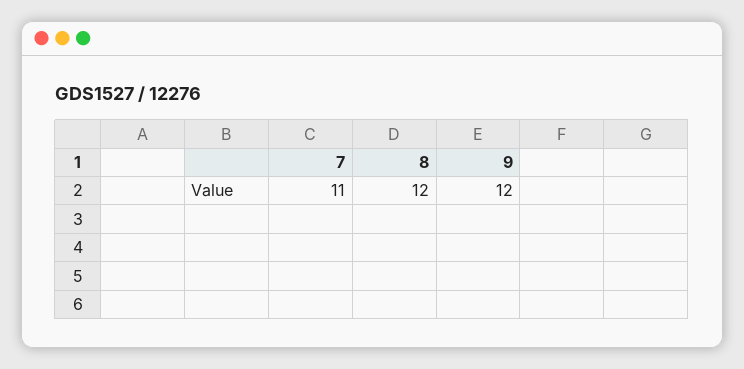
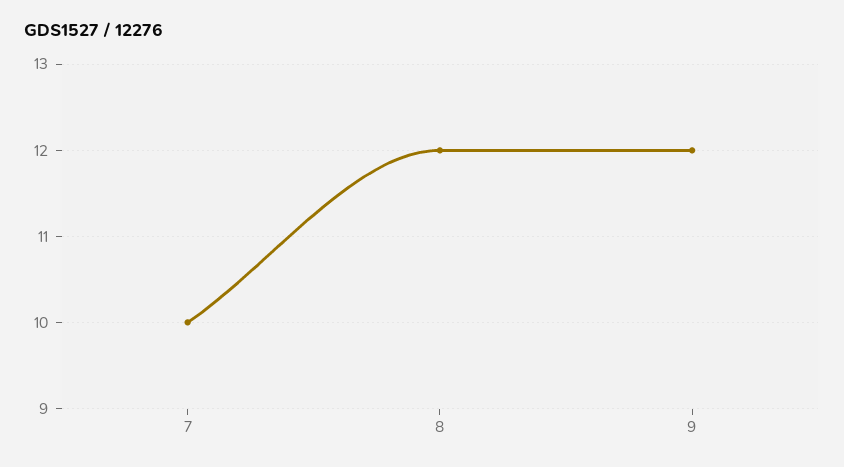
7: 11 -> 10

